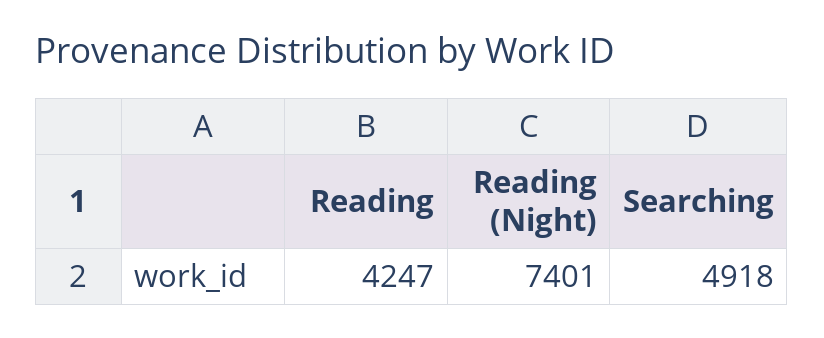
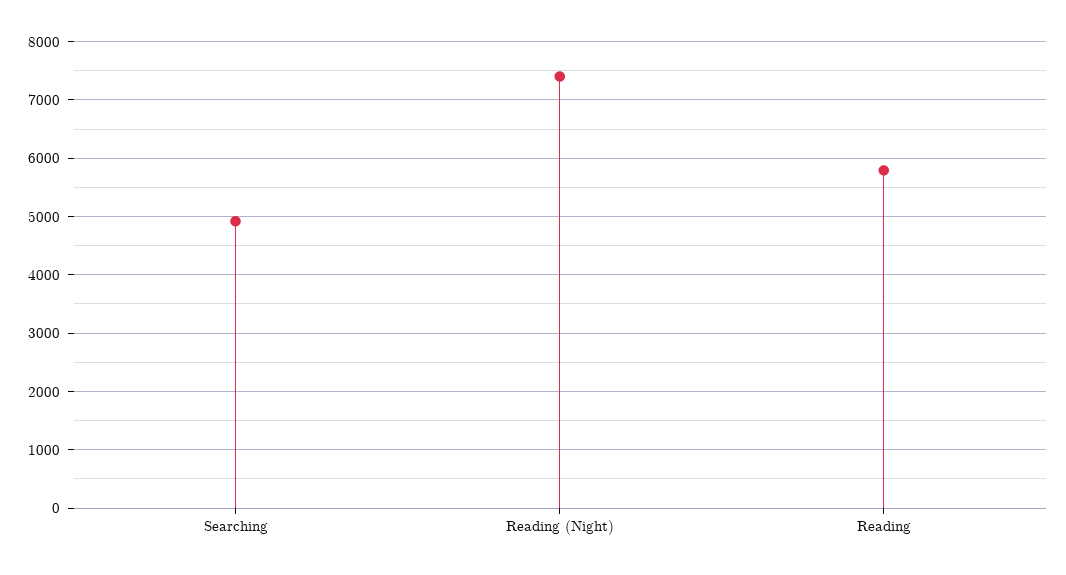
Reading: 4247 -> 5800

